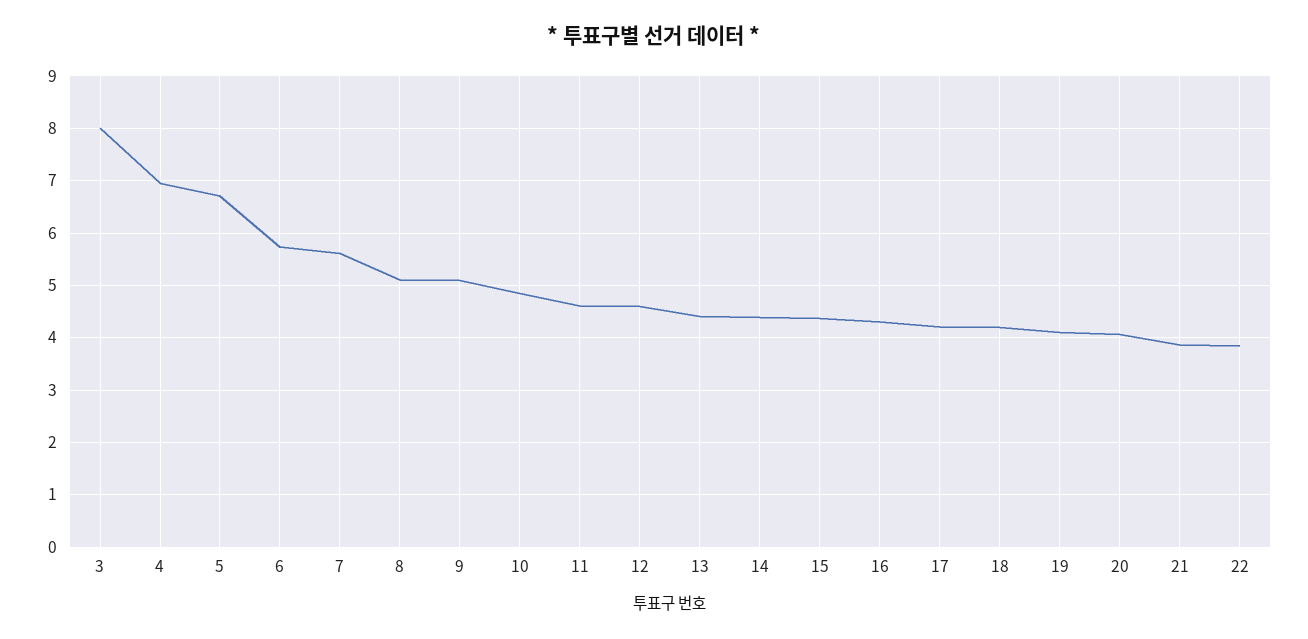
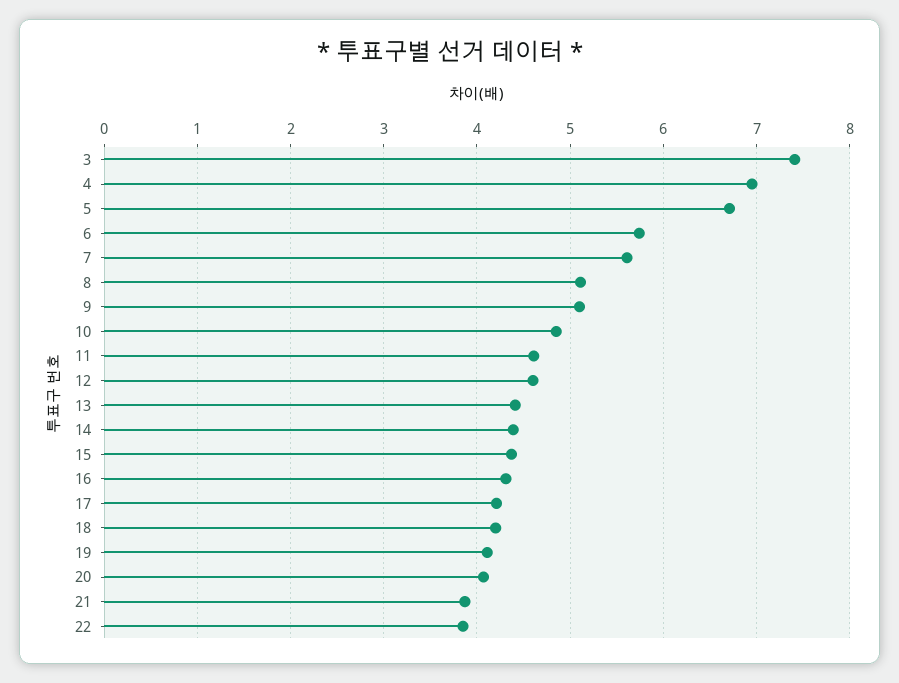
3: 8 -> 7.4

